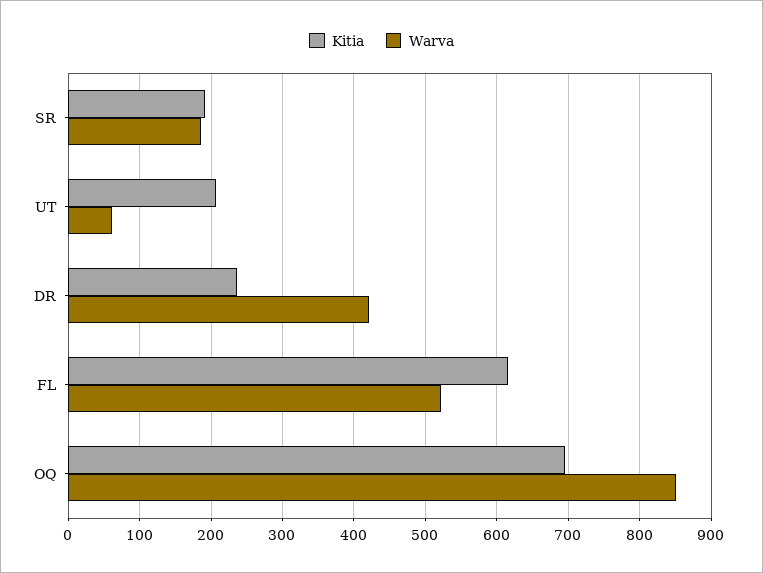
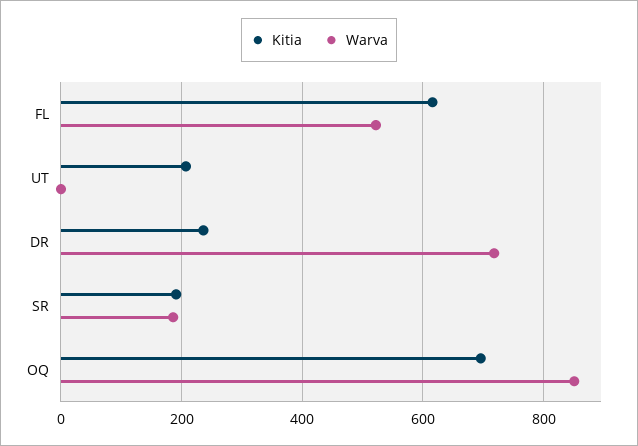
Warva, UT: 60 -> 0
Warva, DR: 420 -> 720

